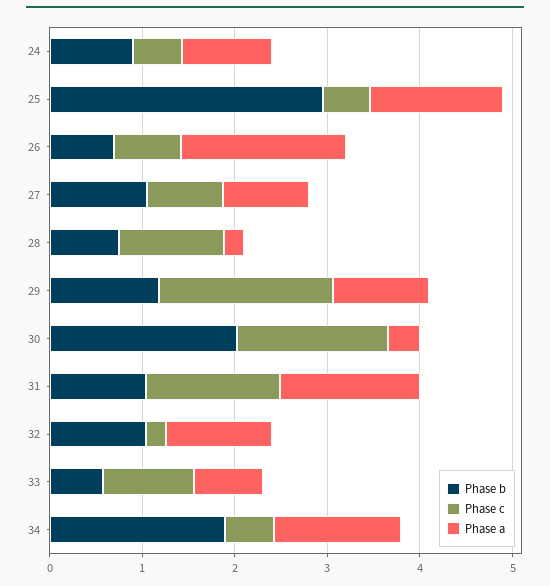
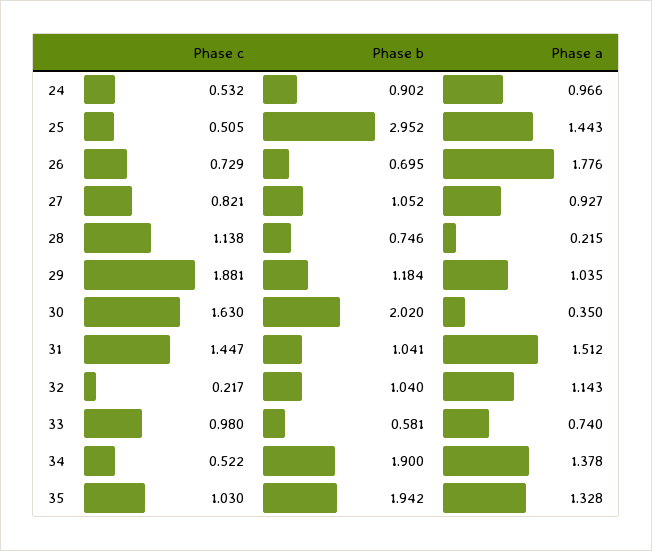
Phase c, 35: none -> 1.03
Phase b, 35: none -> 1.942
Phase a, 35: none -> 1.328

